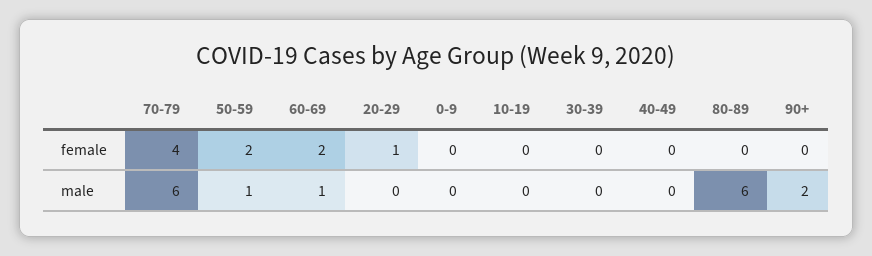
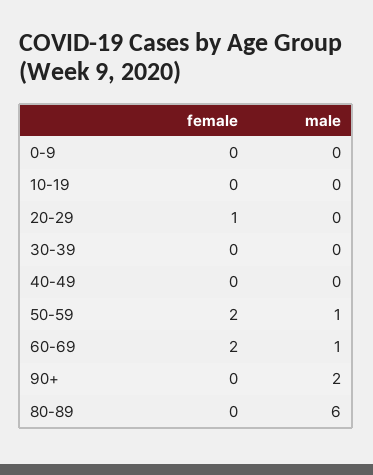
70-79, female: 4 -> none
70-79, male: 6 -> none

